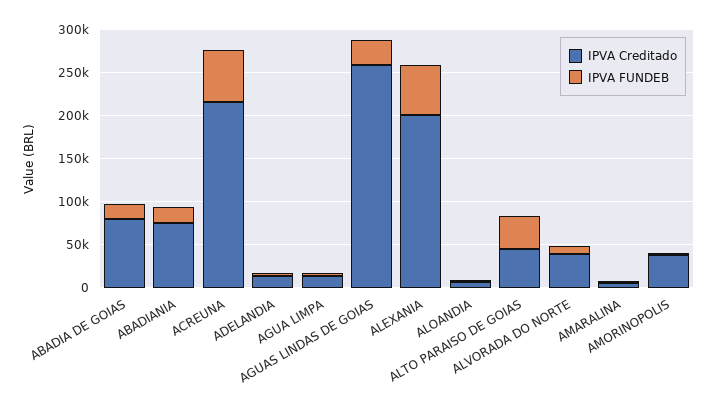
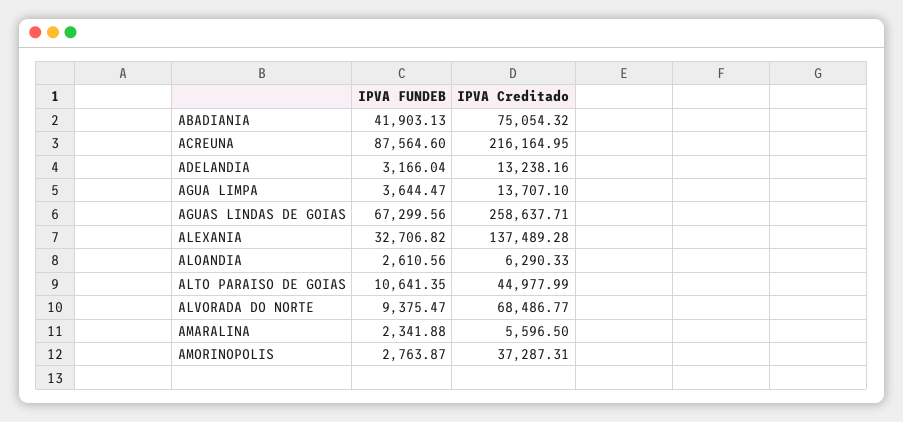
IPVA Creditado, ABADIA DE GOIAS: 80000 -> none
IPVA FUNDEB, ABADIA DE GOIAS: 20000 -> none
IPVA FUNDEB, ABADIANIA: 20000 -> 41903.13
IPVA FUNDEB, ACREUNA: 60000 -> 87564.6
IPVA FUNDEB, AGUAS LINDAS DE GOIAS: 30000 -> 67299.56
IPVA Creditado, ALEXANIA: 200000 -> 137489.28
IPVA FUNDEB, ALEXANIA: 60000 -> 32706.82
IPVA FUNDEB, ALTO PARAISO DE GOIAS: 40000 -> 10641.35
IPVA Creditado, ALVORADA DO NORTE: 40000 -> 68486.77

